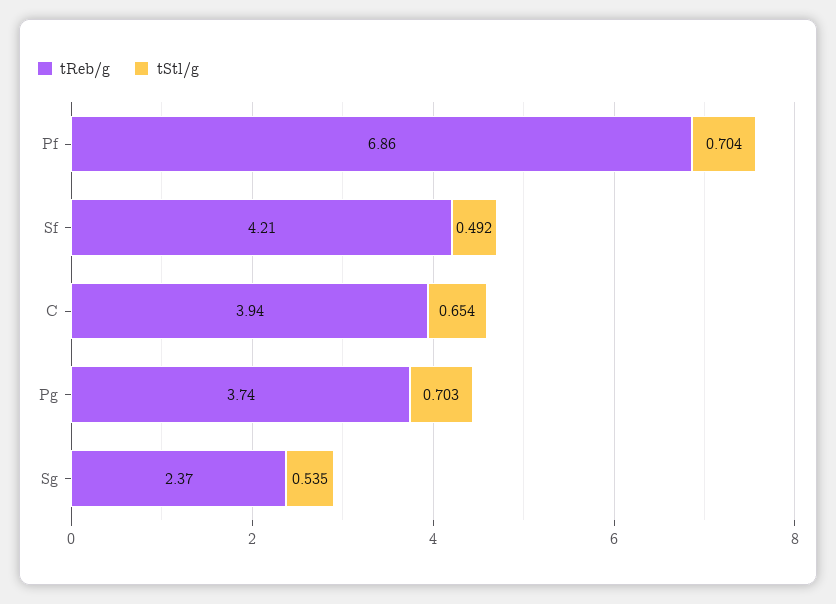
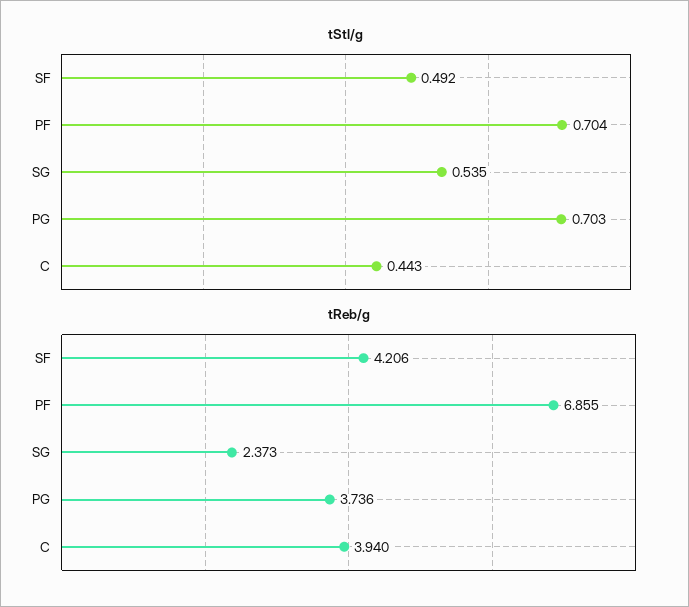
tStl/g, C: 0.654 -> 0.443

